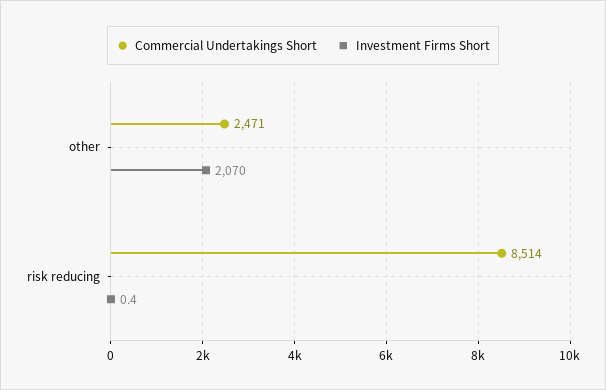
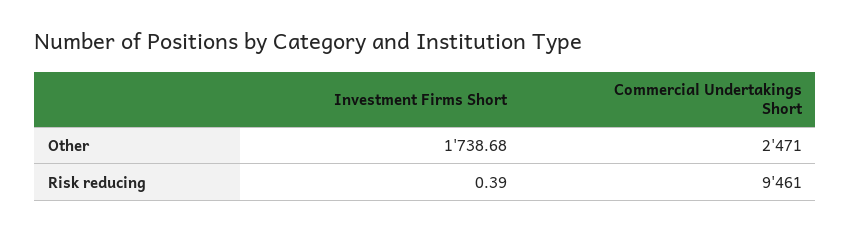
Investment Firms Short, other: 2070 -> 1738.68
Commercial Undertakings Short, risk reducing: 8514 -> 9461

